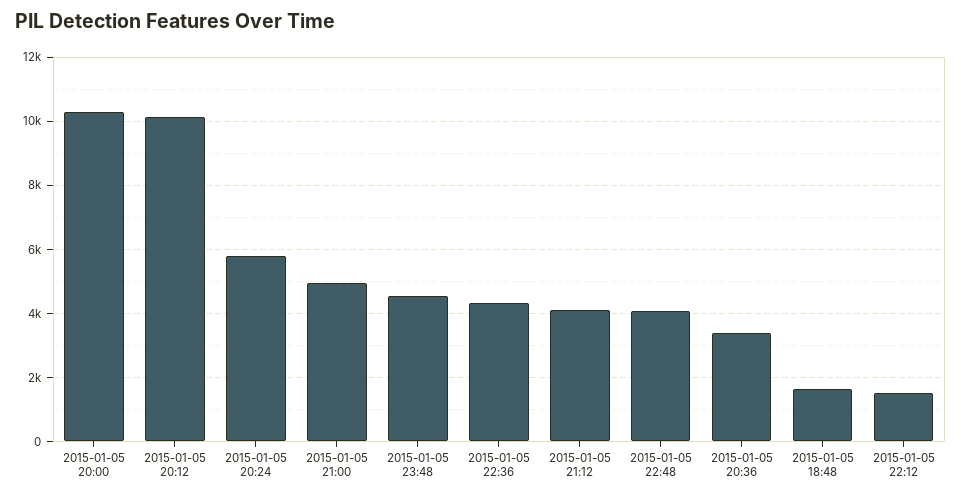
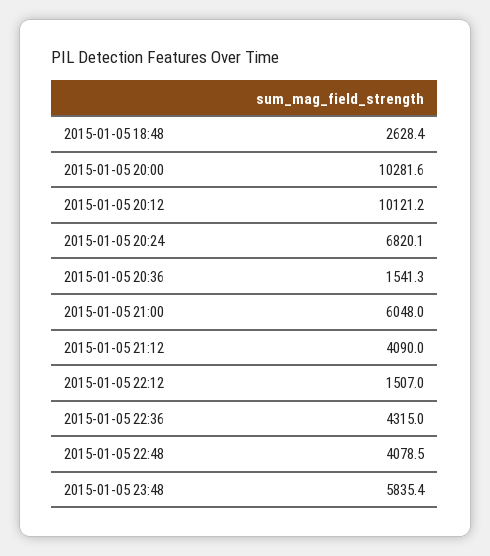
2015-01-05 20:24: 5800 -> 6820.1
2015-01-05 21:00: 5000 -> 6048
2015-01-05 23:48: 4600 -> 5835.4
2015-01-05 20:36: 3400 -> 1541.3
2015-01-05 18:48: 1600 -> 2628.4

